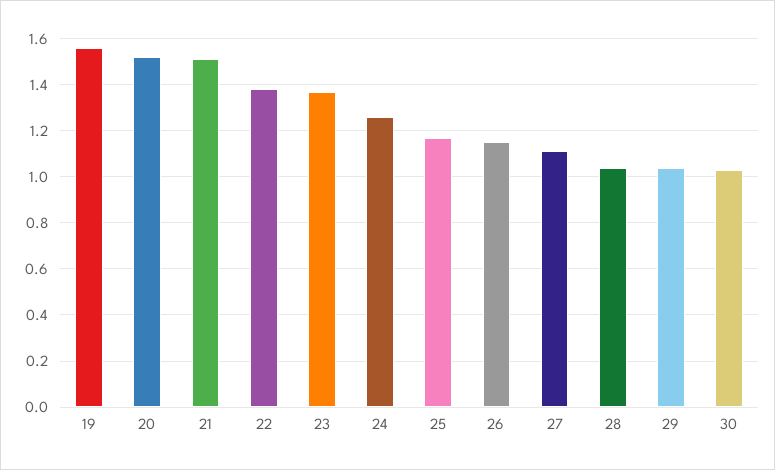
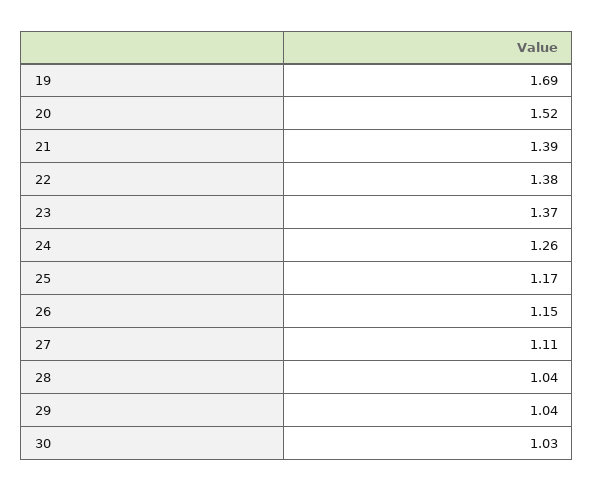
19: 1.55 -> 1.69
21: 1.5 -> 1.39

